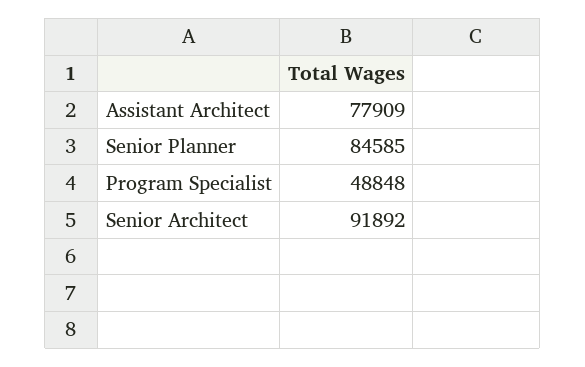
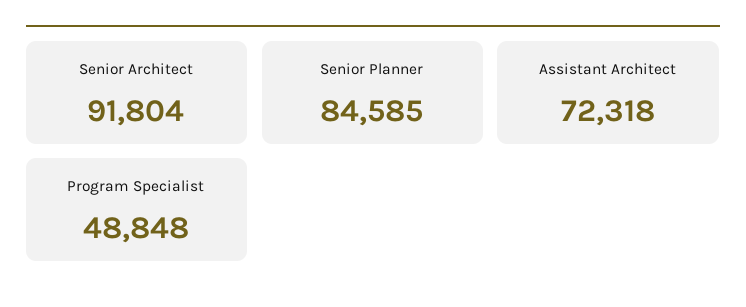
Assistant Architect: 77909 -> 72318
Senior Architect: 91892 -> 91804

